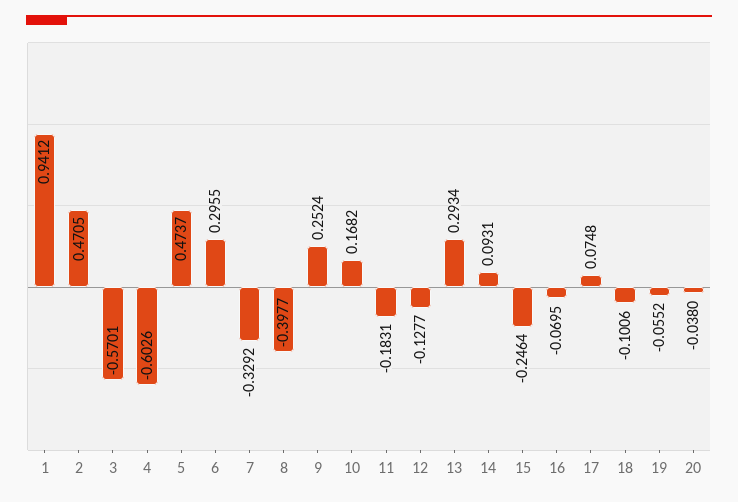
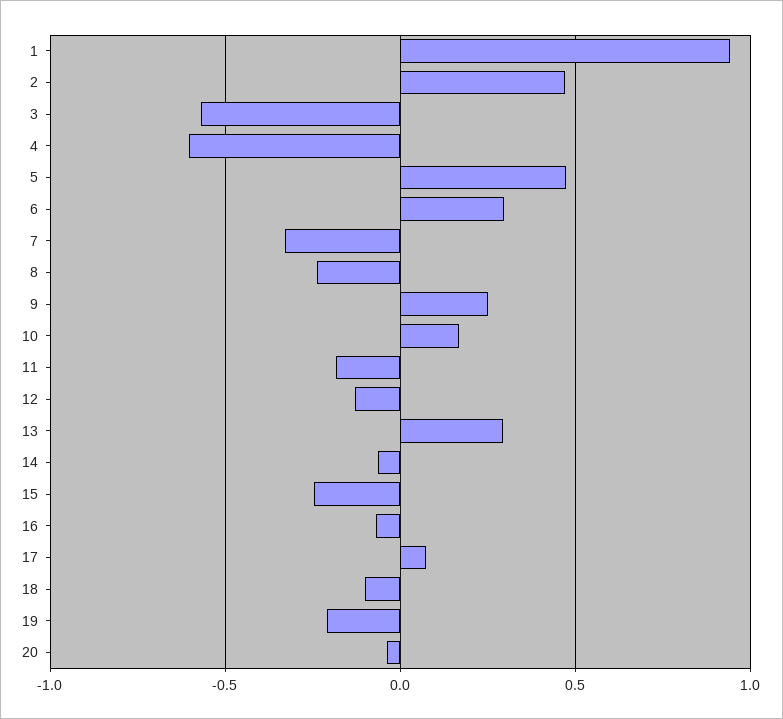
8: -0.3977 -> -0.25
14: 0.0931 -> -0.05
19: -0.0552 -> -0.2

